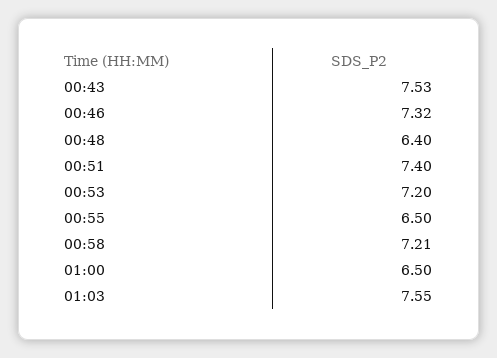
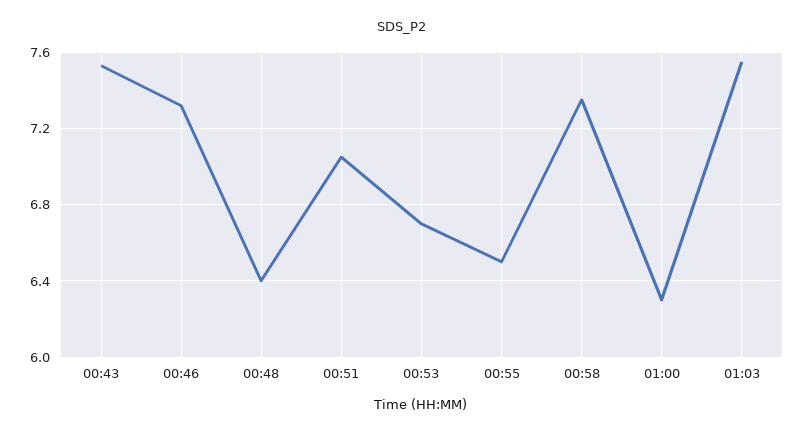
00:51: 7.4 -> 7.05
00:53: 7.2 -> 6.7
00:58: 7.21 -> 7.35
01:00: 6.5 -> 6.3

